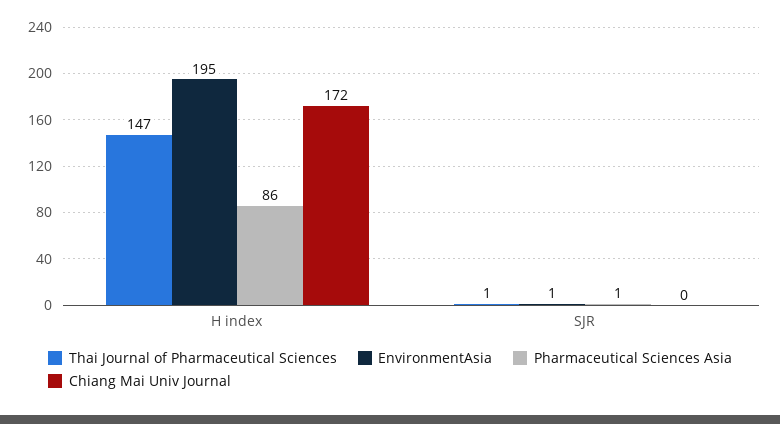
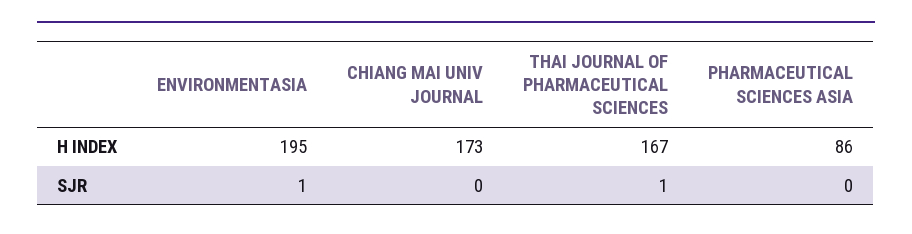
Thai Journal of Pharmaceutical Sciences, H index: 147 -> 167
Chiang Mai Univ Journal, H index: 172 -> 173
Pharmaceutical Sciences Asia, SJR: 1 -> 0

